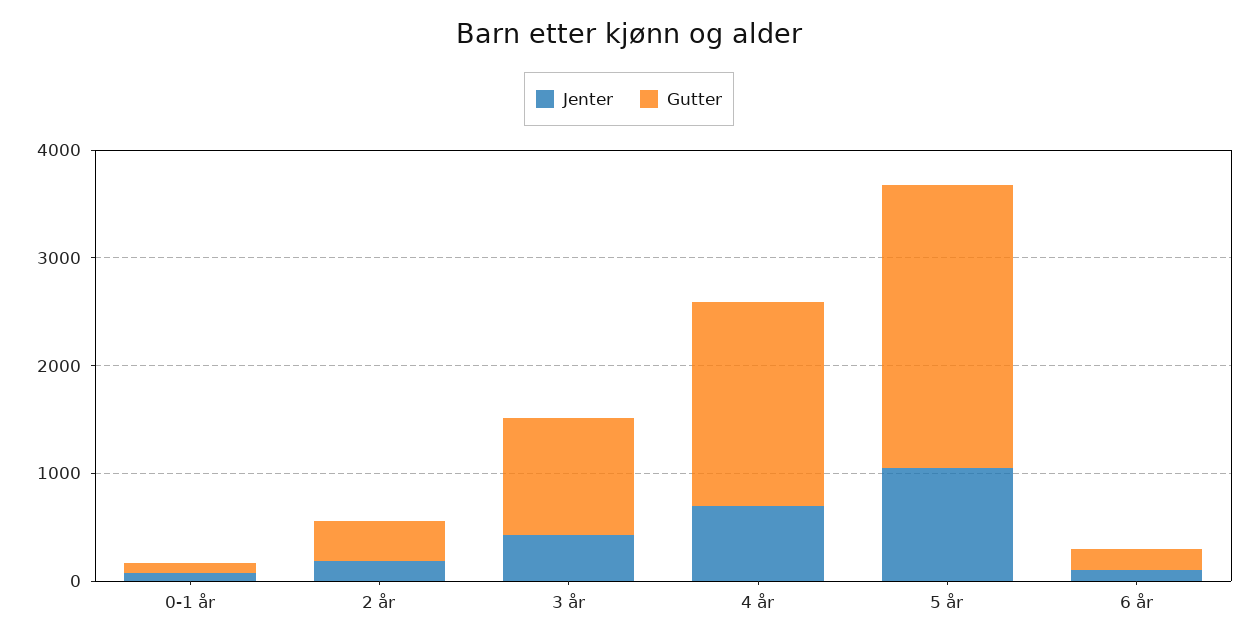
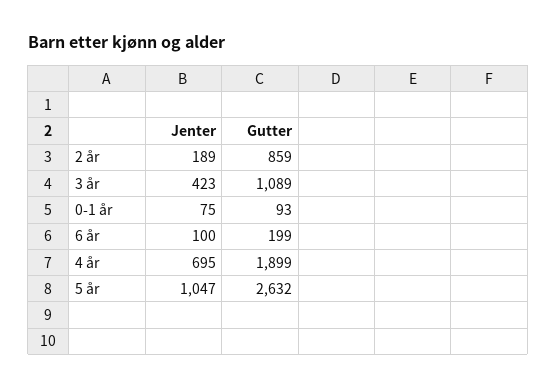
Gutter, 2 år: 400 -> 859

